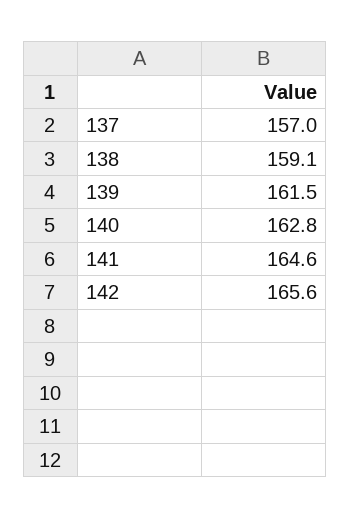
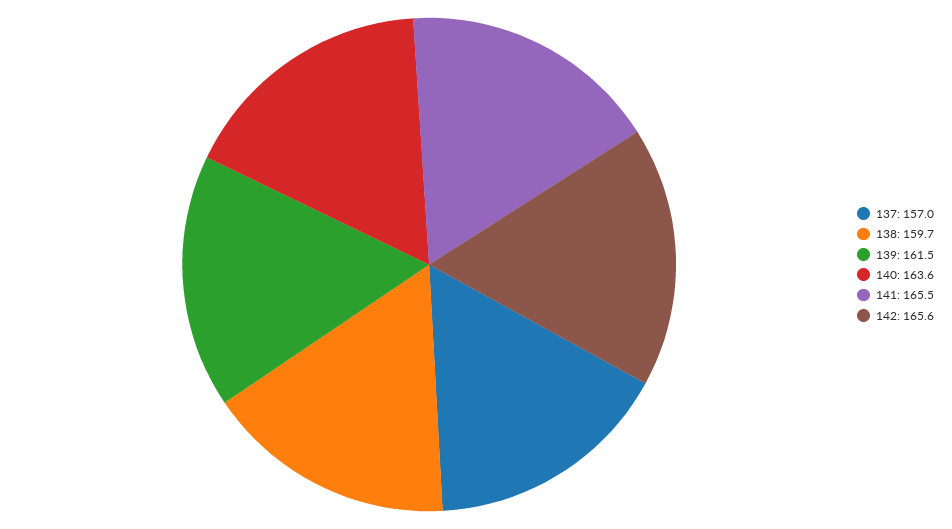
138: 159.1 -> 159.7
140: 162.8 -> 163.6
141: 164.6 -> 165.5

